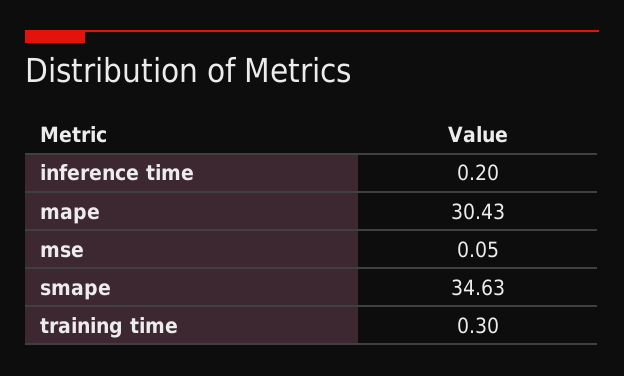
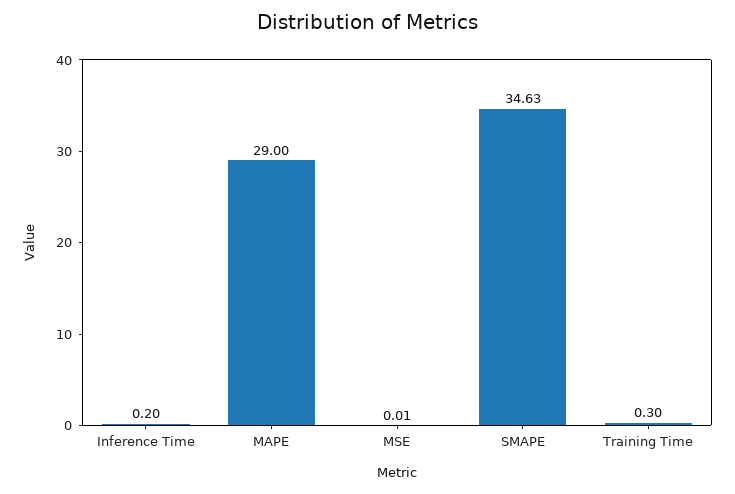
mape: 30.43 -> 29
mse: 0.05 -> 0.01

